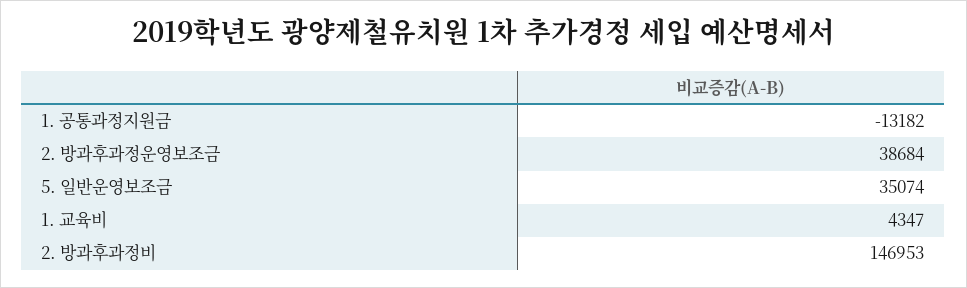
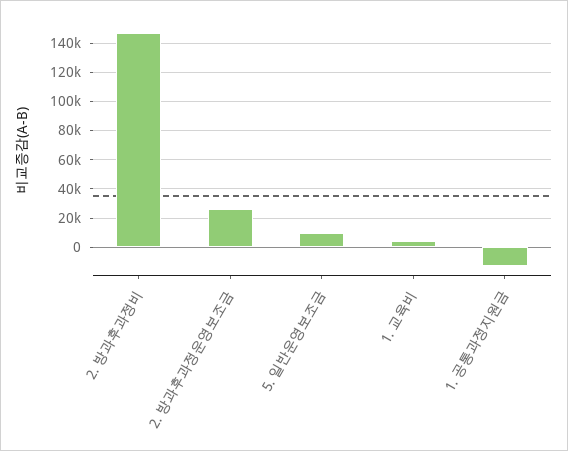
2. 방과후과정운영보조금: 38684 -> 25000
5. 일반운영보조금: 35074 -> 10000

